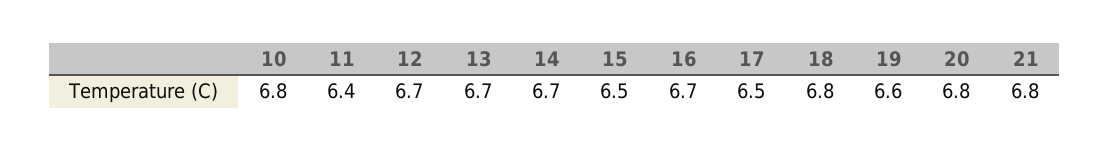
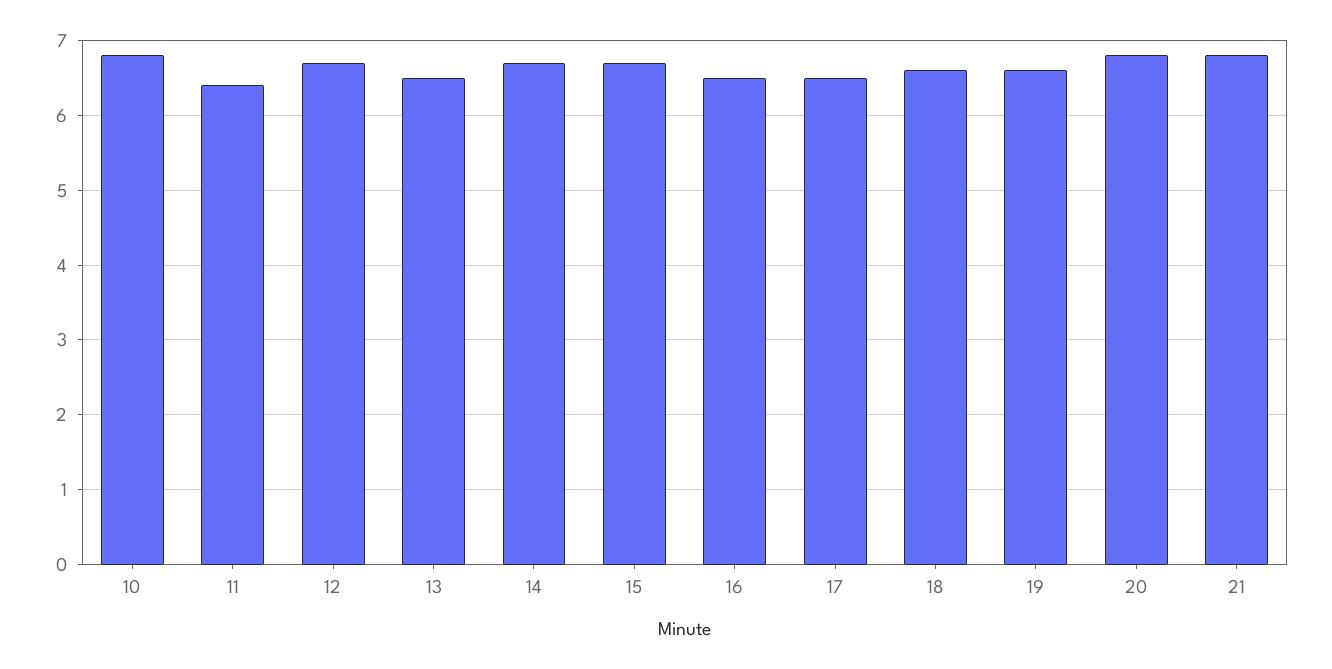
13: 6.7 -> 6.5
15: 6.5 -> 6.7
16: 6.7 -> 6.5
18: 6.8 -> 6.6

